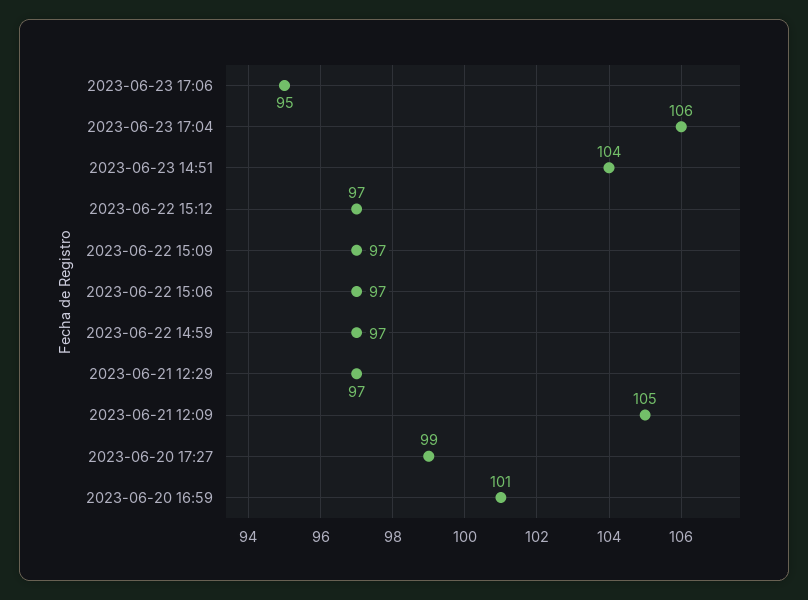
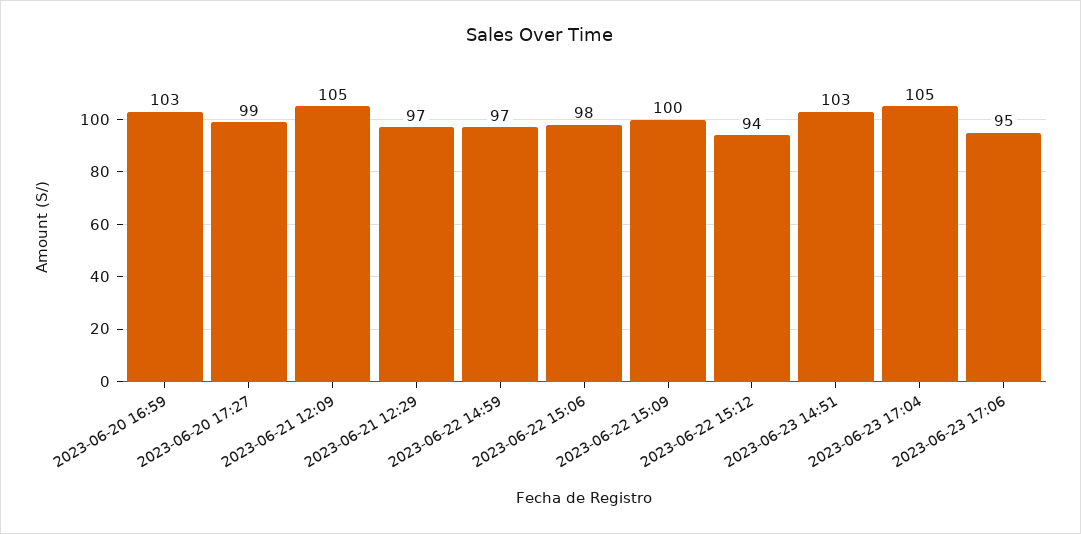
2023-06-23 17:04: 106 -> 105
2023-06-23 14:51: 104 -> 103
2023-06-22 15:12: 97 -> 94
2023-06-22 15:09: 97 -> 100
2023-06-22 15:06: 97 -> 98
2023-06-20 16:59: 101 -> 103

